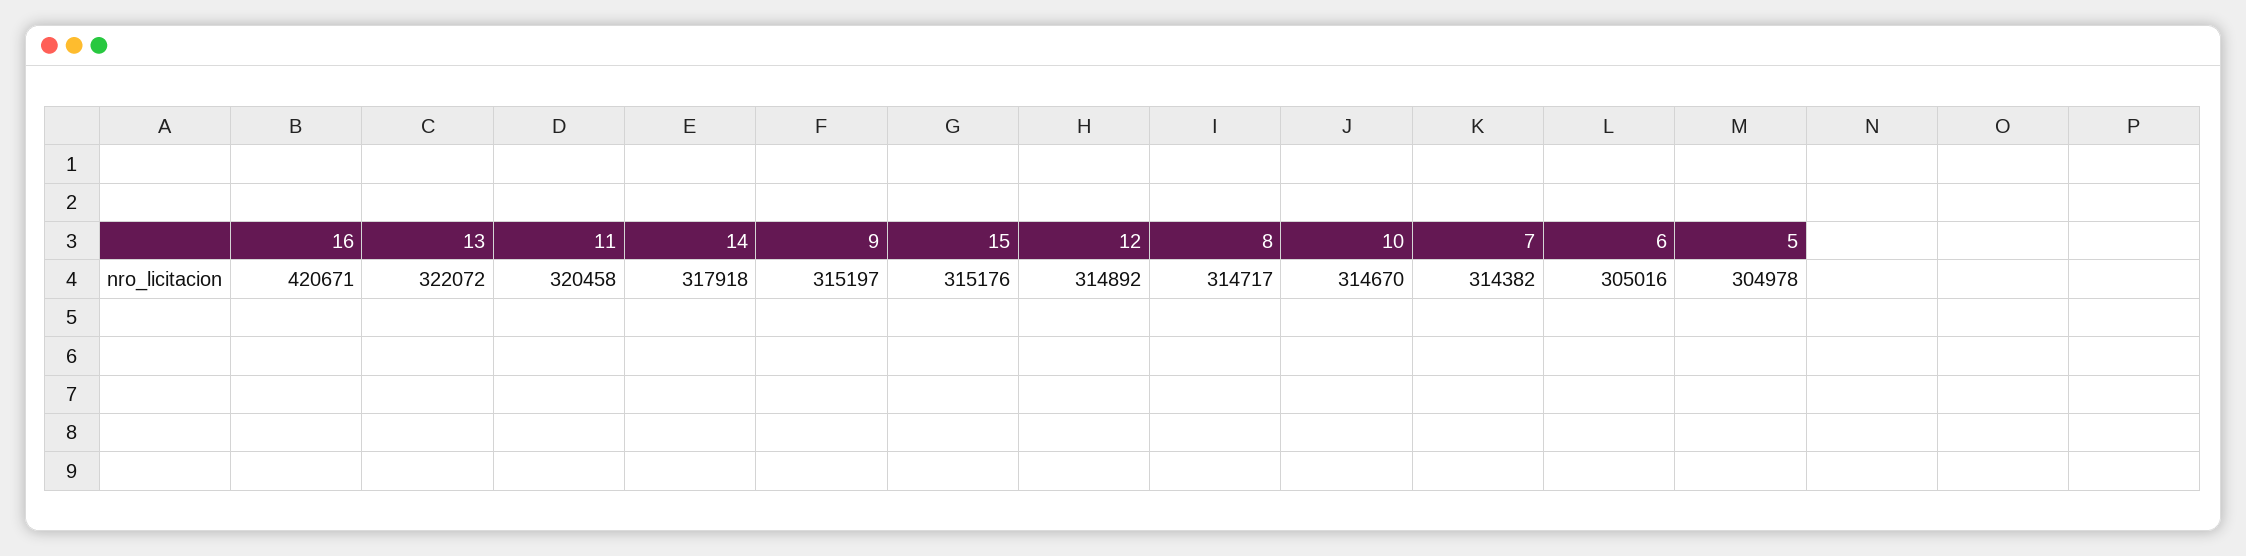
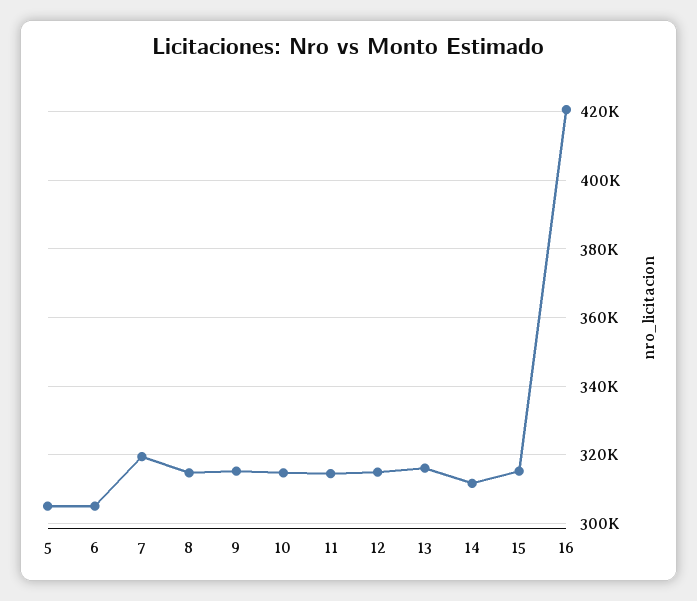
13: 322072 -> 316000
11: 320458 -> 314000
14: 317918 -> 312000
7: 314382 -> 320000

